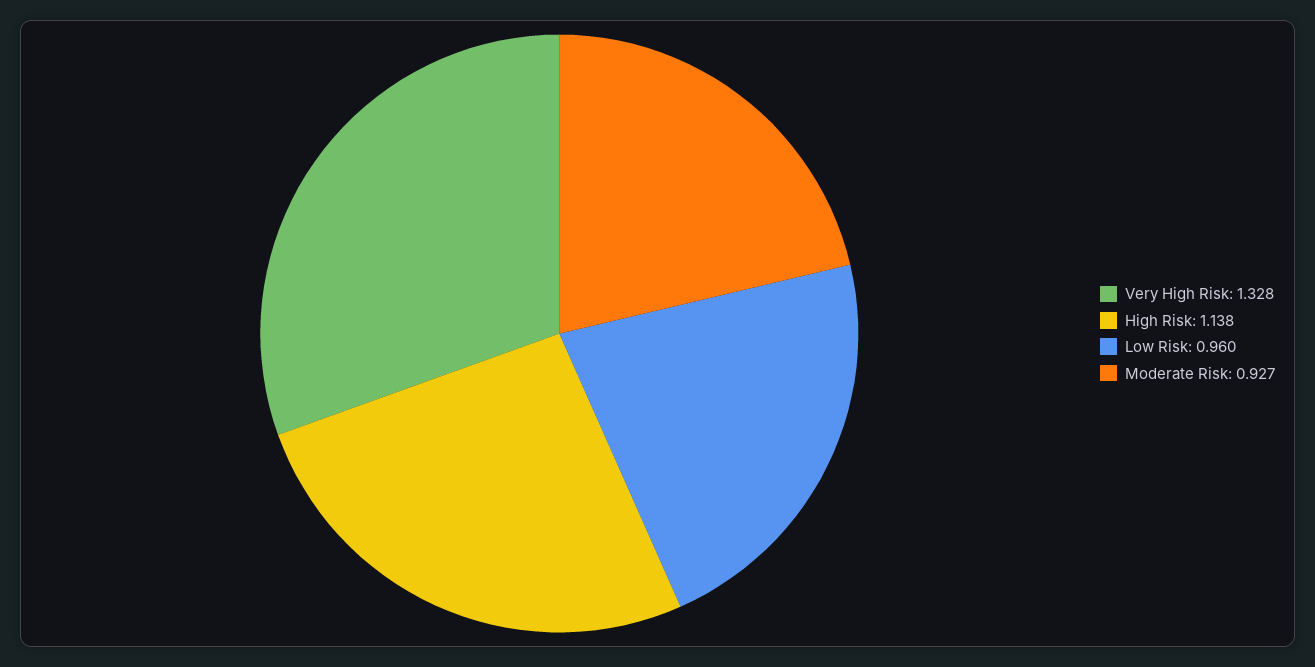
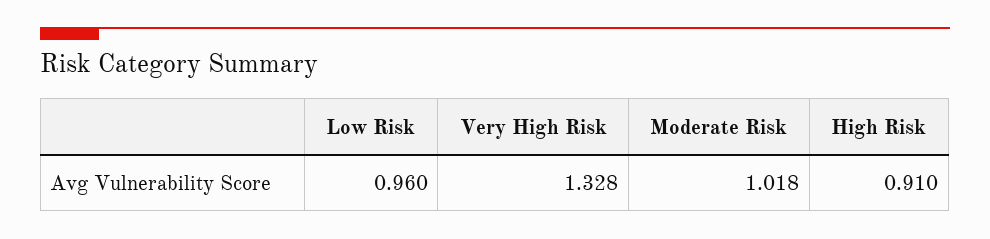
High Risk: 1.138 -> 0.91
Moderate Risk: 0.927 -> 1.018

